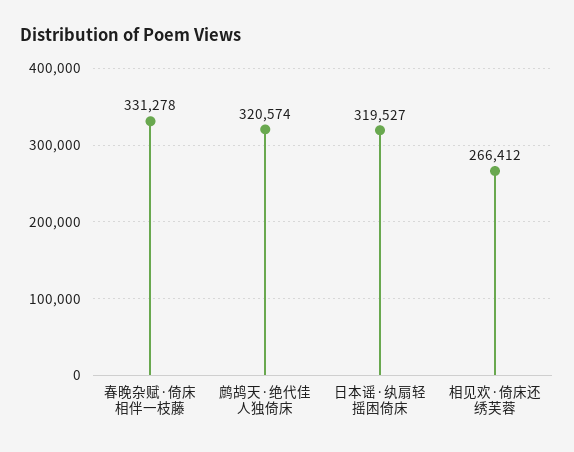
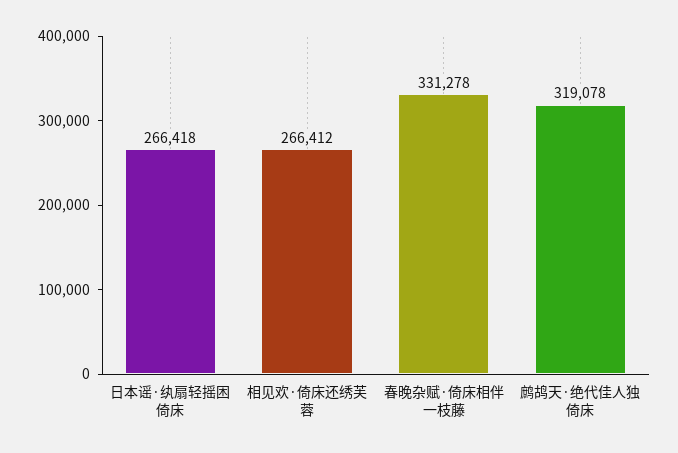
鹧鸪天·绝代佳人独倚床: 320574 -> 319078
日本谣·纨扇轻摇困倚床: 319527 -> 266418

